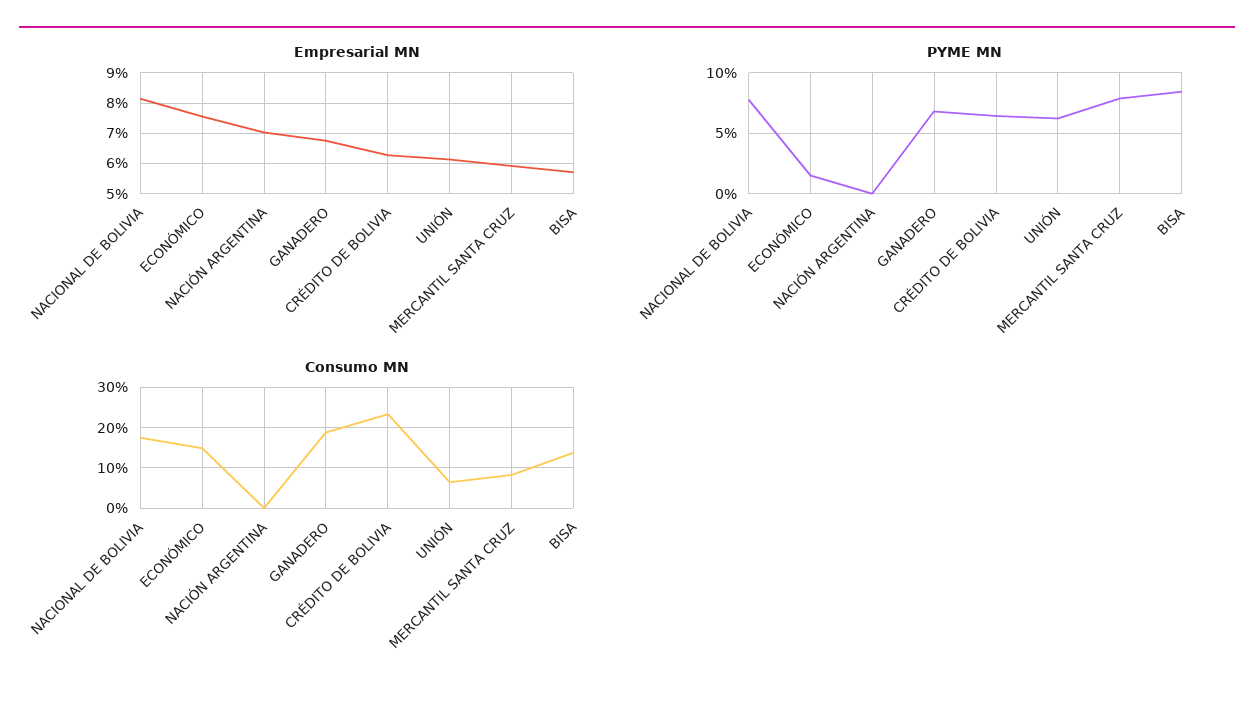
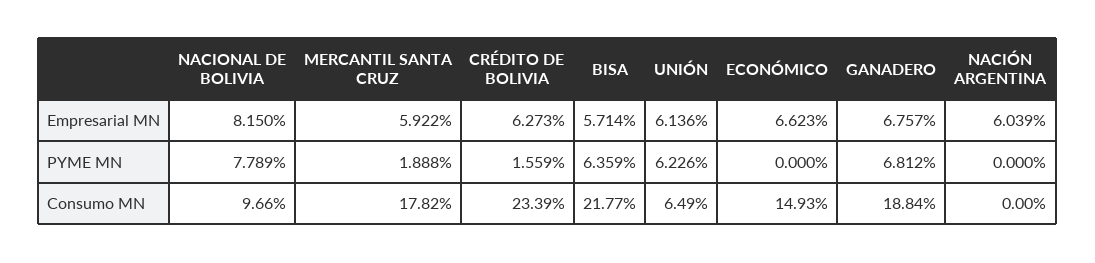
Empresarial MN, ECONÓMICO: 7.6 -> 6.623
Empresarial MN, NACIÓN ARGENTINA: 7 -> 6.039
PYME MN, ECONÓMICO: 1.5 -> 0
PYME MN, CRÉDITO DE BOLIVIA: 6.5 -> 1.559
PYME MN, MERCANTIL SANTA CRUZ: 8 -> 1.888
PYME MN, BISA: 8.5 -> 6.359
Consumo MN, NACIONAL DE BOLIVIA: 18 -> 9.66
Consumo MN, MERCANTIL SANTA CRUZ: 8 -> 17.82
Consumo MN, BISA: 14 -> 21.77

